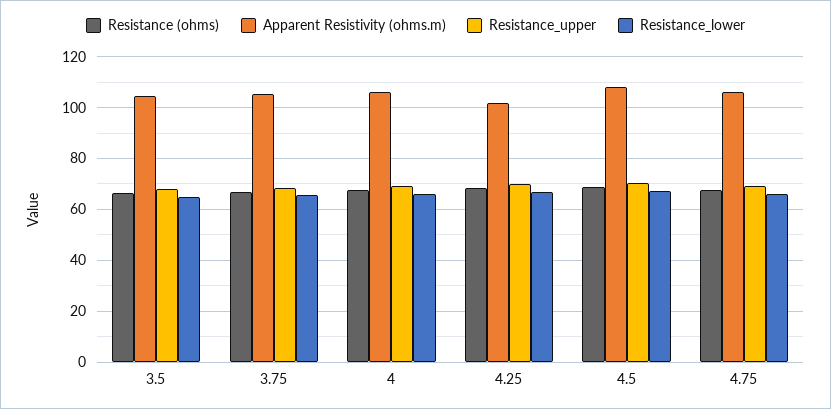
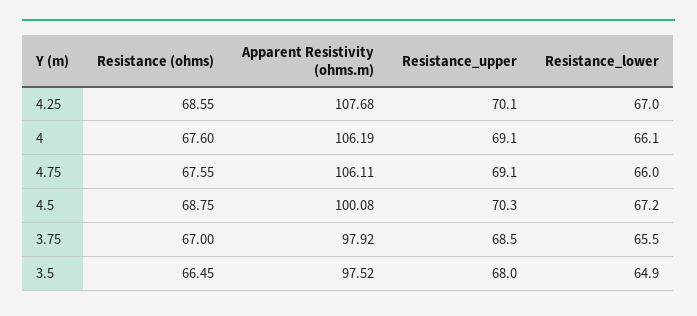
Apparent Resistivity (ohms.m), 3.5: 105 -> 97.52
Apparent Resistivity (ohms.m), 3.75: 105 -> 97.92
Apparent Resistivity (ohms.m), 4.25: 102.5 -> 107.68
Apparent Resistivity (ohms.m), 4.5: 107.5 -> 100.08

